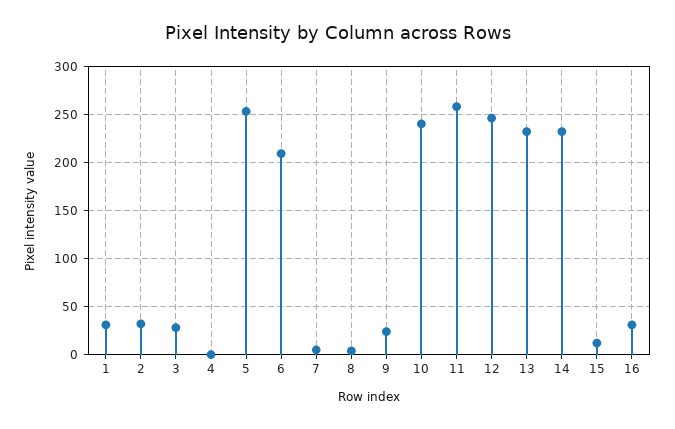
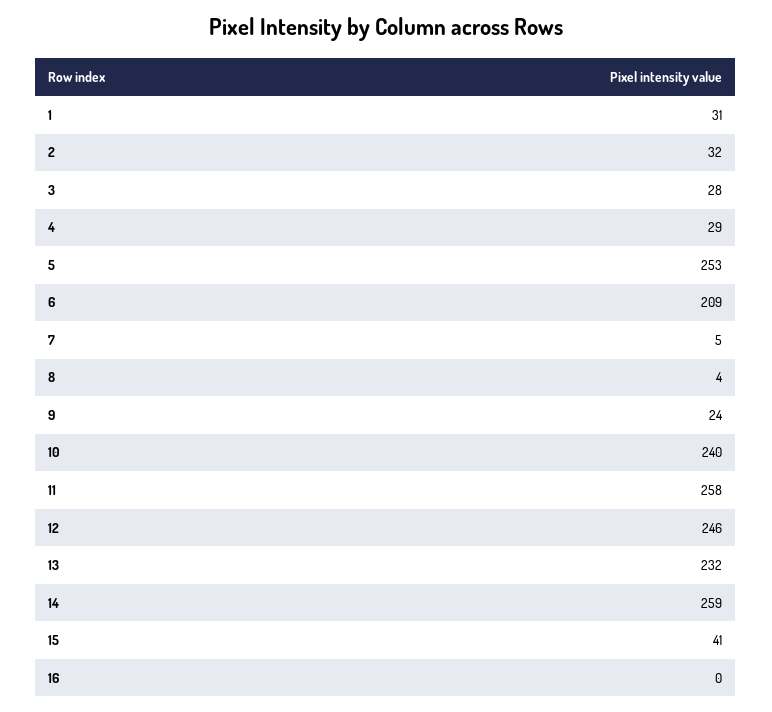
4: 0 -> 29
14: 230 -> 259
15: 10 -> 41
16: 30 -> 0

